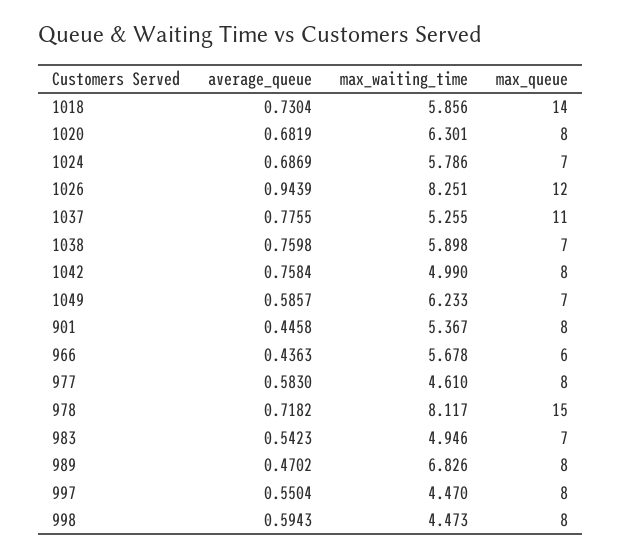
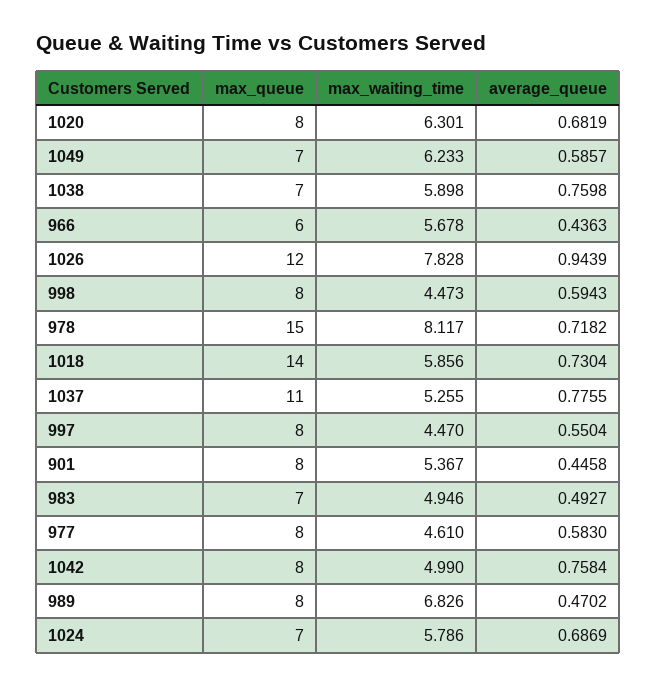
max_waiting_time, 1026: 8.251 -> 7.828
average_queue, 983: 0.5423 -> 0.4927

